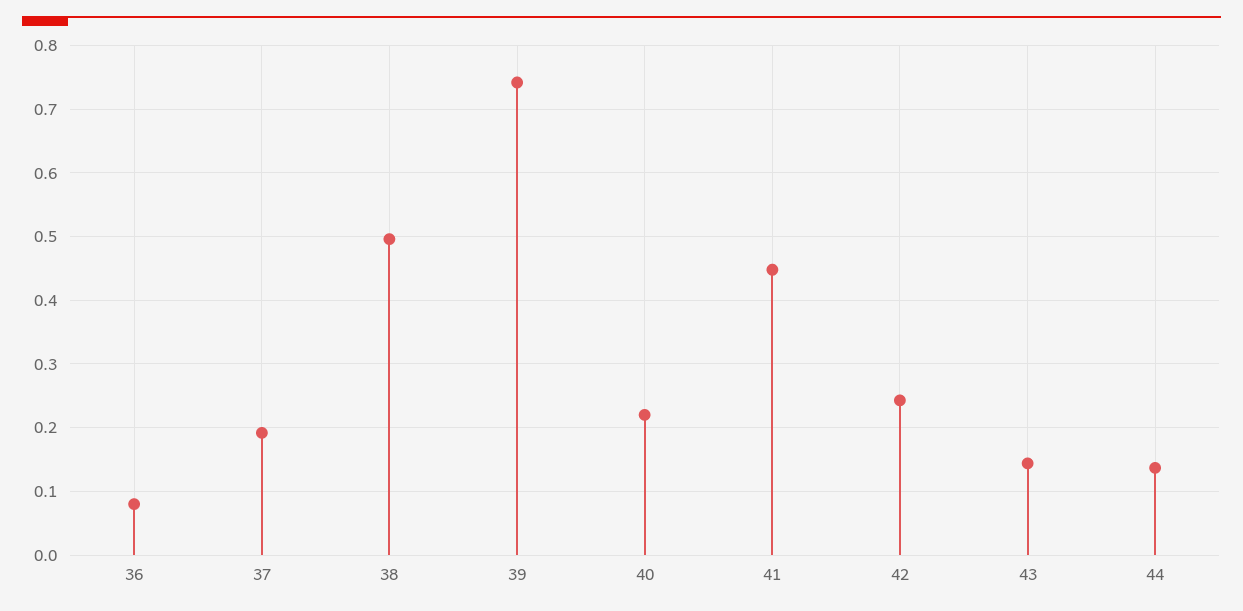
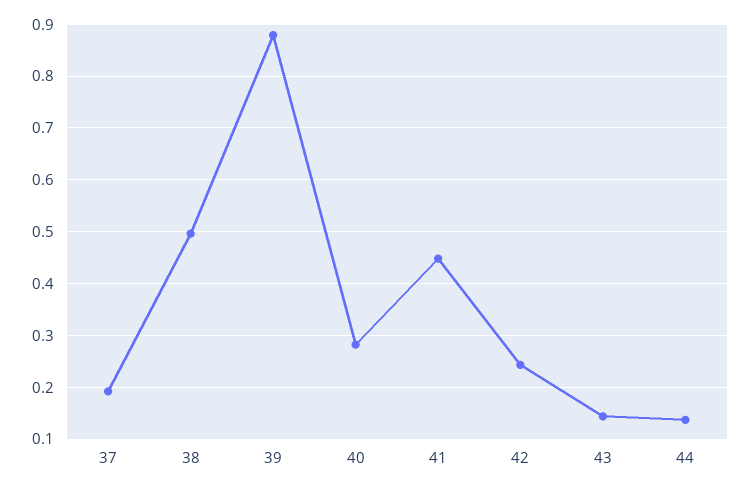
36: 0.08 -> none
39: 0.74 -> 0.88
40: 0.22 -> 0.28

